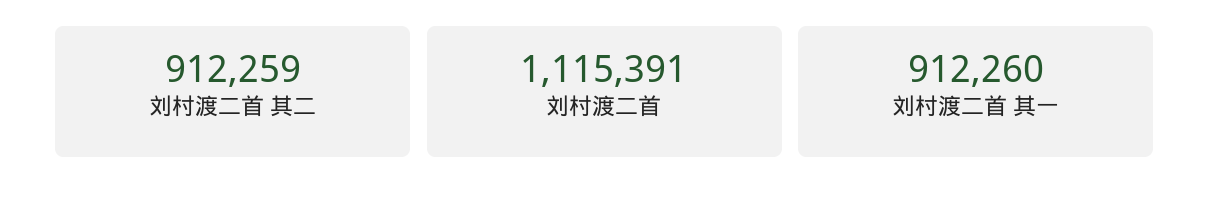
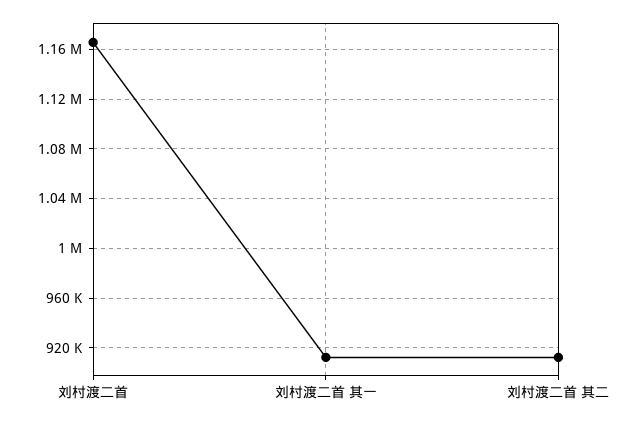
刘村渡二首: 1115391 -> 1165000

